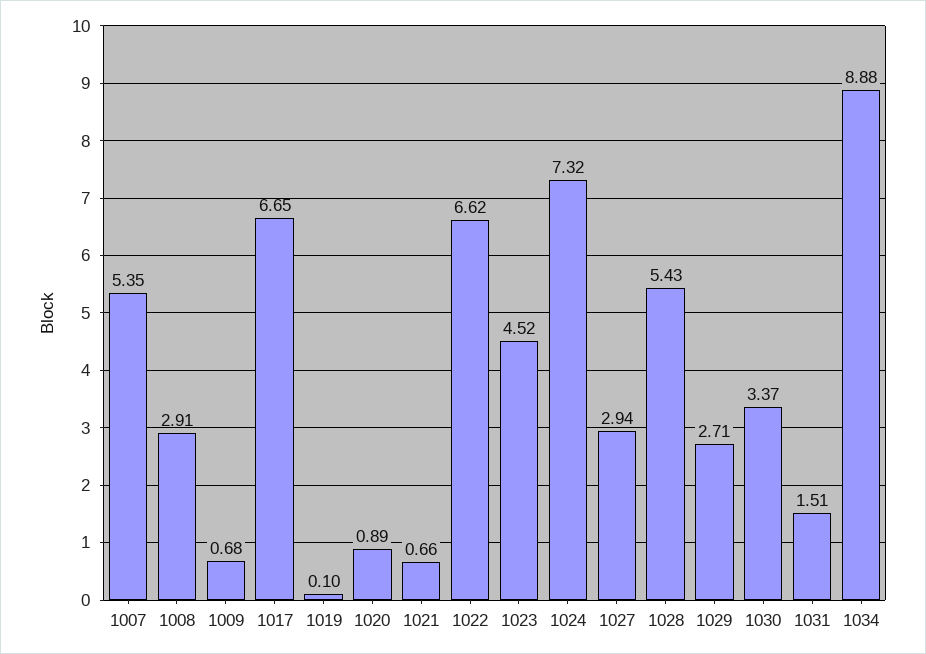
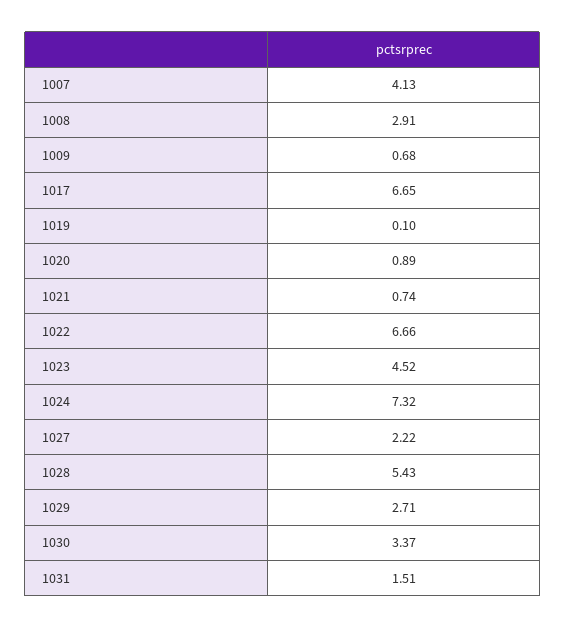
1007: 5.35 -> 4.13
1021: 0.66 -> 0.74
1022: 6.62 -> 6.66
1027: 2.94 -> 2.22
1034: 8.88 -> none

